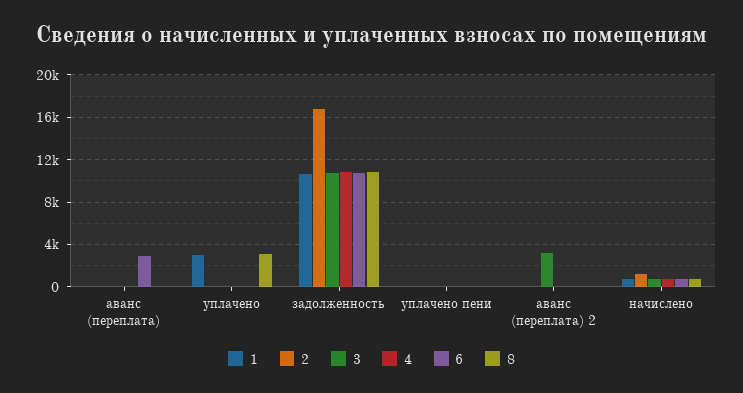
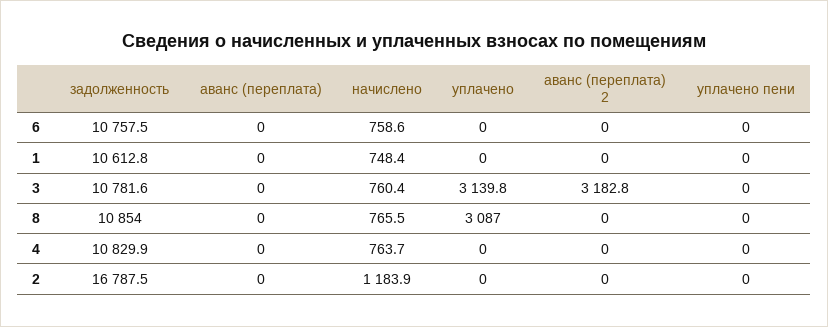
6, аванс (переплата): 3000 -> 0
1, уплачено: 3000 -> 0
3, уплачено: 0 -> 3139.8

